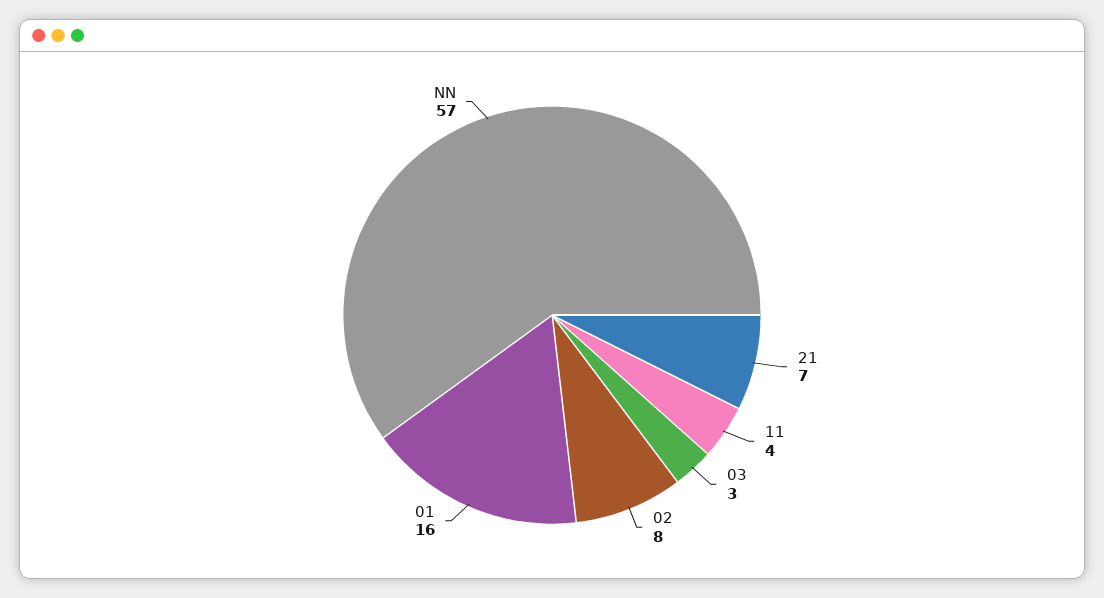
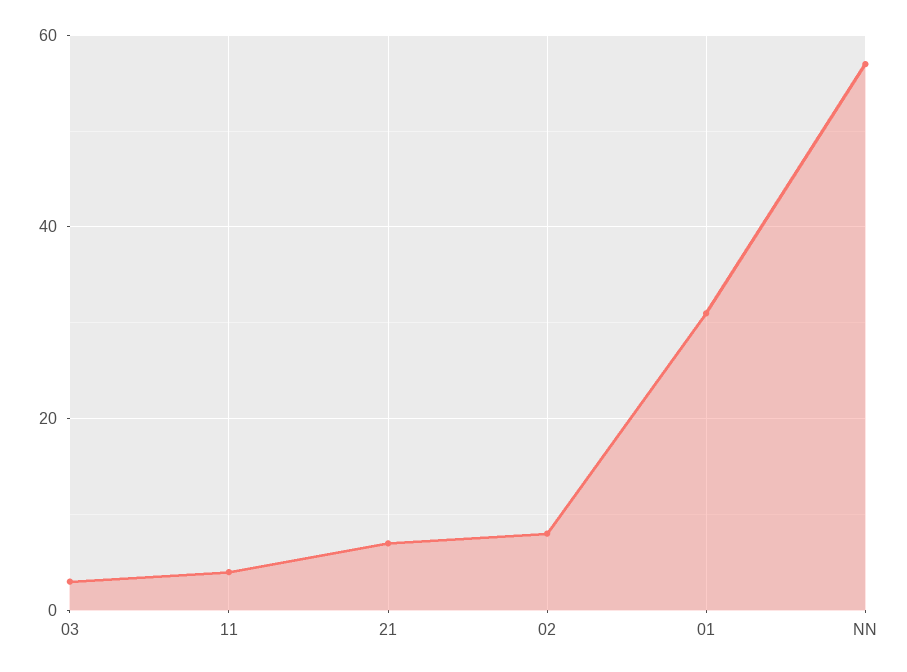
01: 16 -> 30

